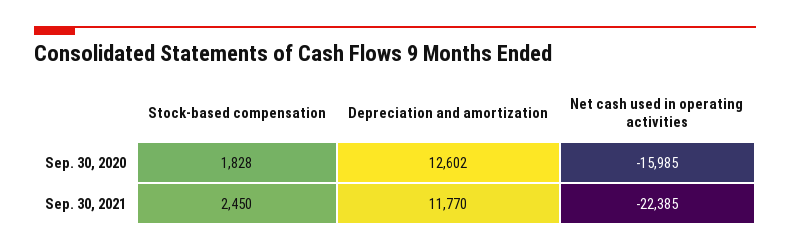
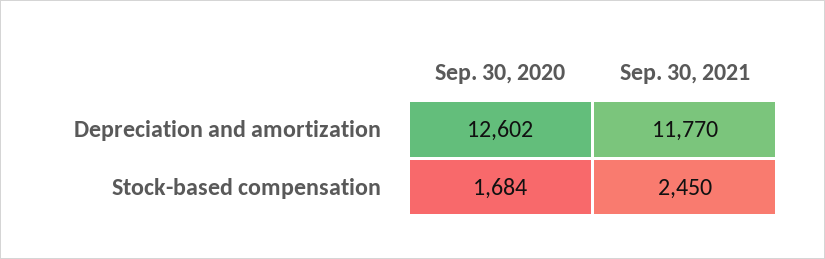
Stock-based compensation, Sep. 30, 2020: 1828 -> 1684
Net cash used in operating activities, Sep. 30, 2020: -15985 -> none
Net cash used in operating activities, Sep. 30, 2021: -22385 -> none

